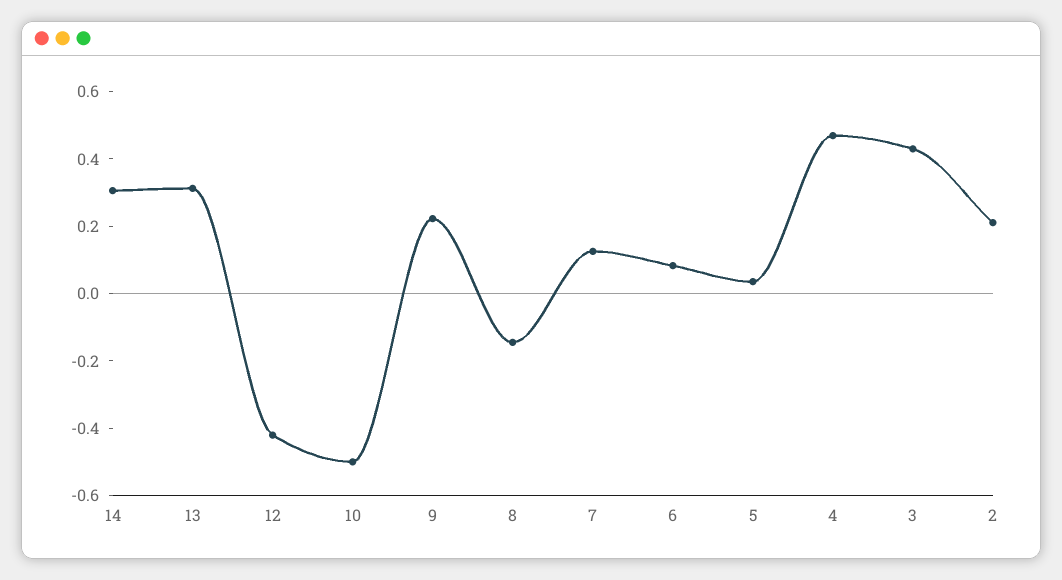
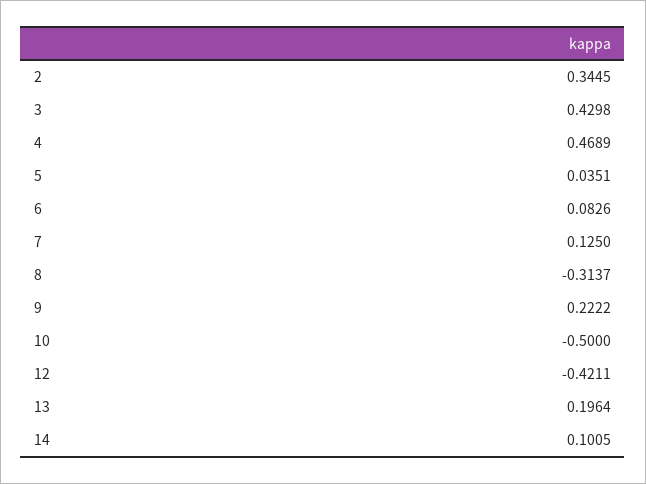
14: 0.3 -> 0.1005
13: 0.3 -> 0.1964
8: -0.15 -> -0.3137
2: 0.2 -> 0.3445

